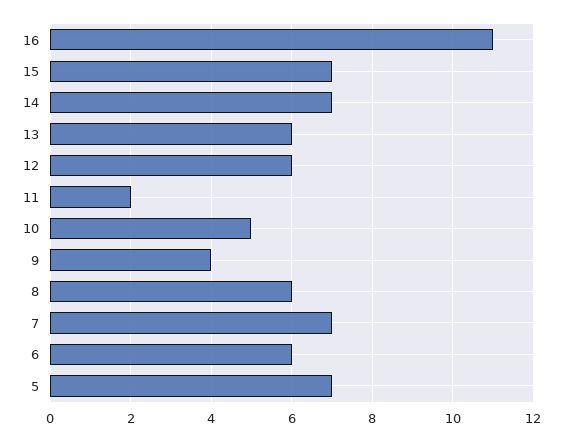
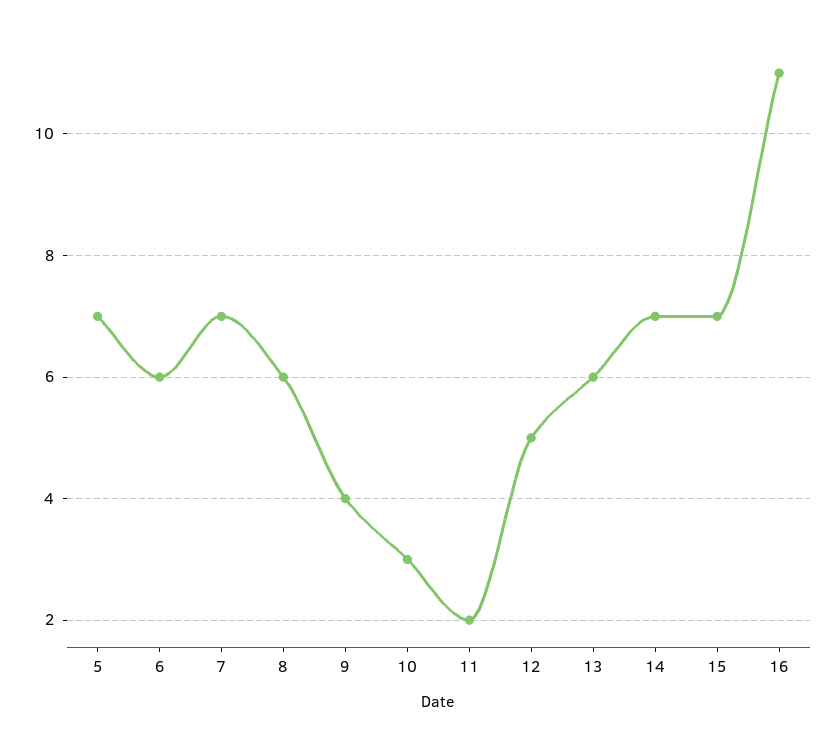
12: 6 -> 5
10: 5 -> 3

